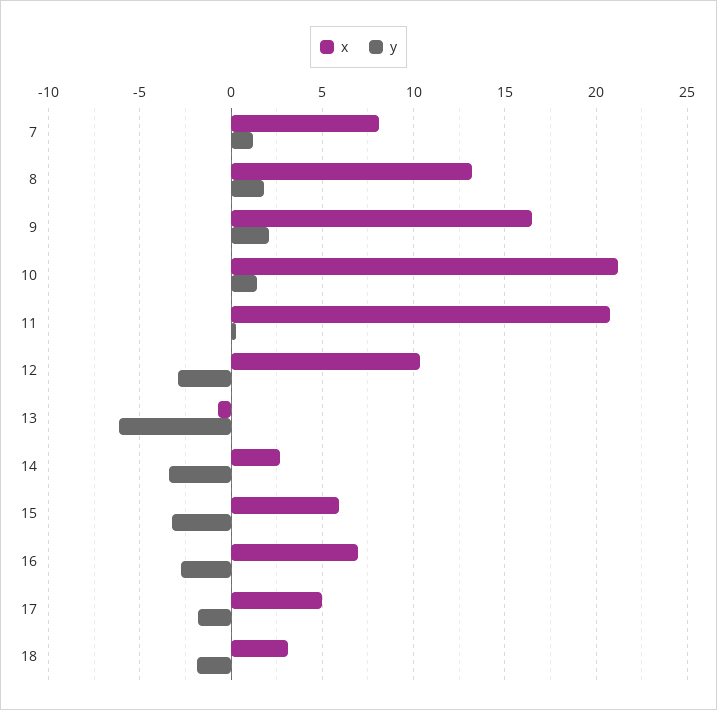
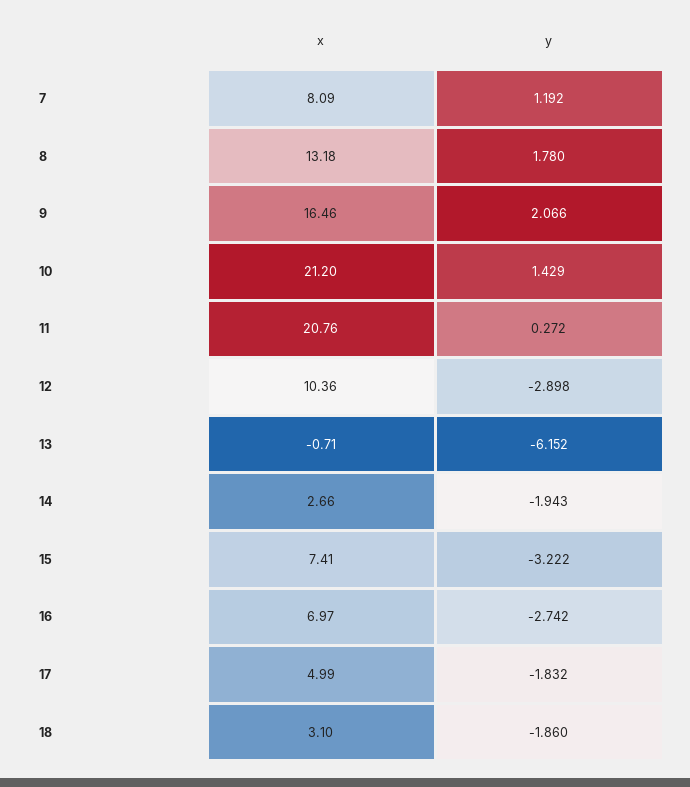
y, 14: -3.5 -> -1.943
x, 15: 6 -> 7.41

